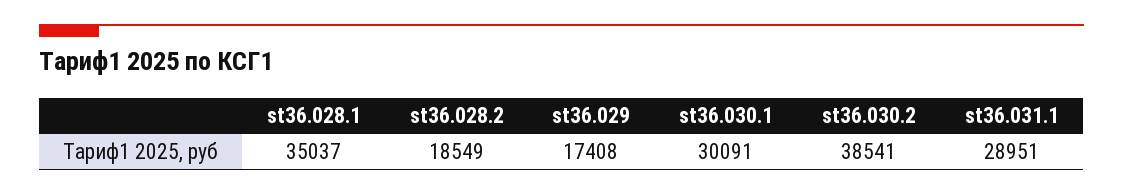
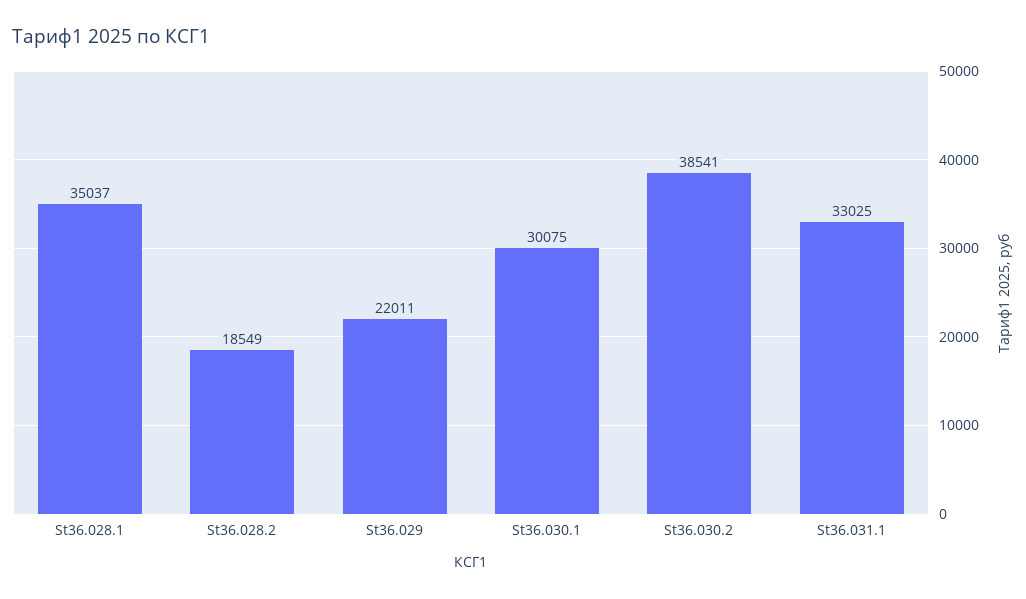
st36.029: 17408 -> 22011
st36.030.1: 30091 -> 30075
st36.031.1: 28951 -> 33025

